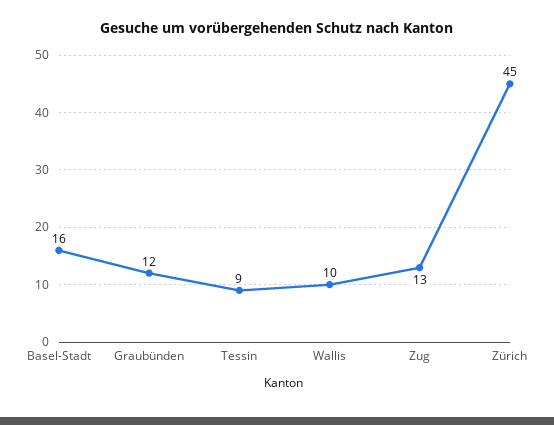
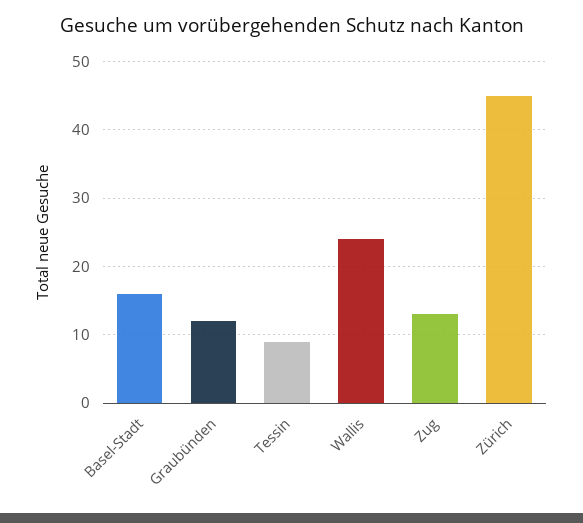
Wallis: 10 -> 24

